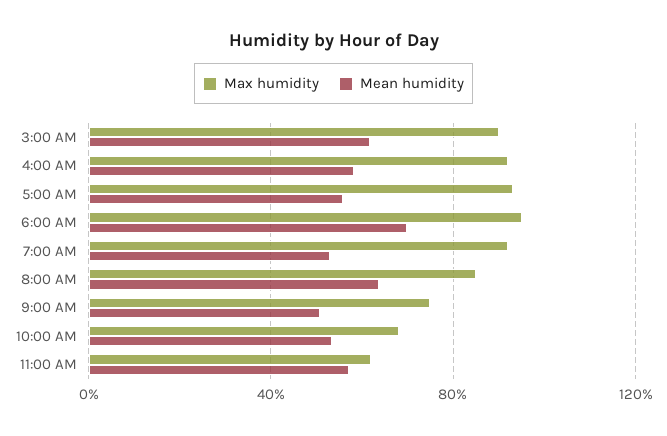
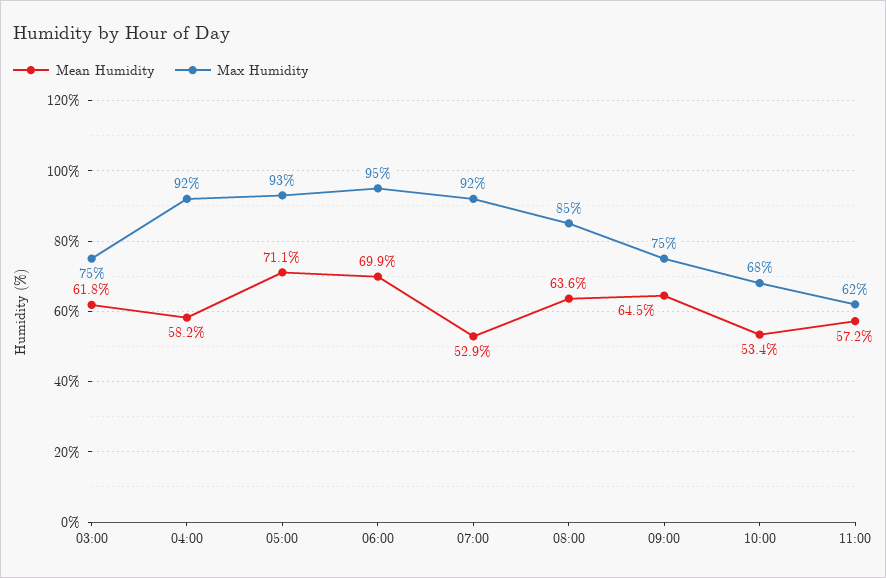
Max humidity, 3:00 AM: 90 -> 75
Mean humidity, 5:00 AM: 55 -> 71.1
Mean humidity, 9:00 AM: 50 -> 64.5

